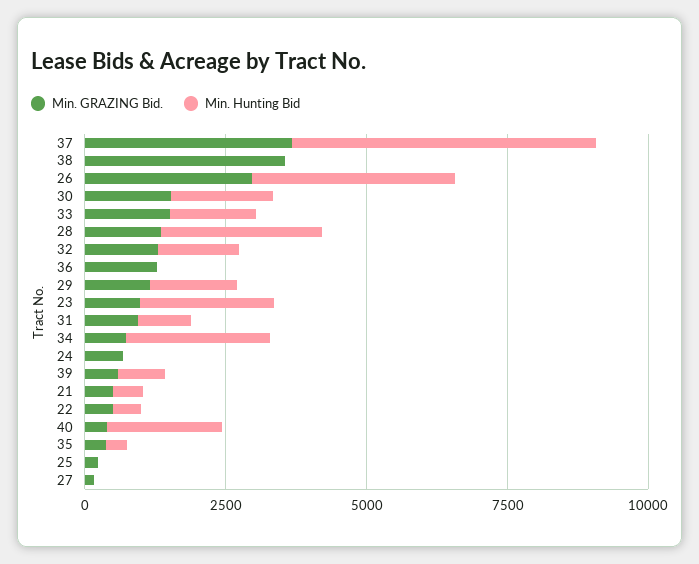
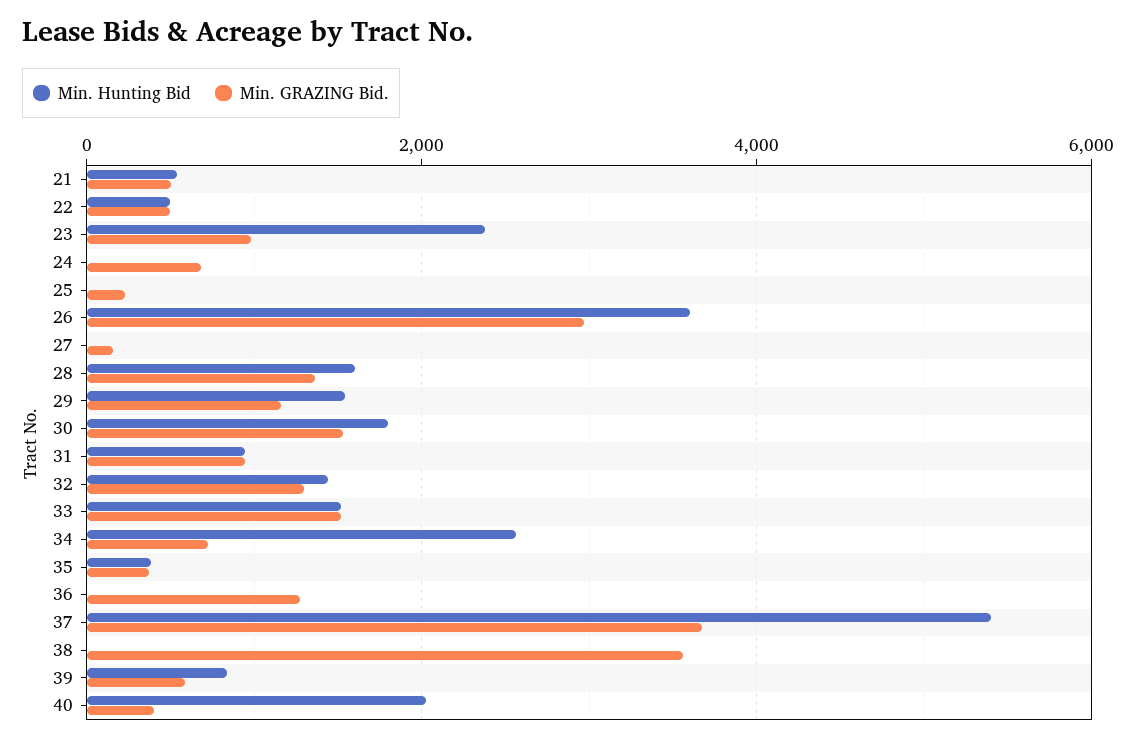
Min. Hunting Bid, 28: 3000 -> 1600

